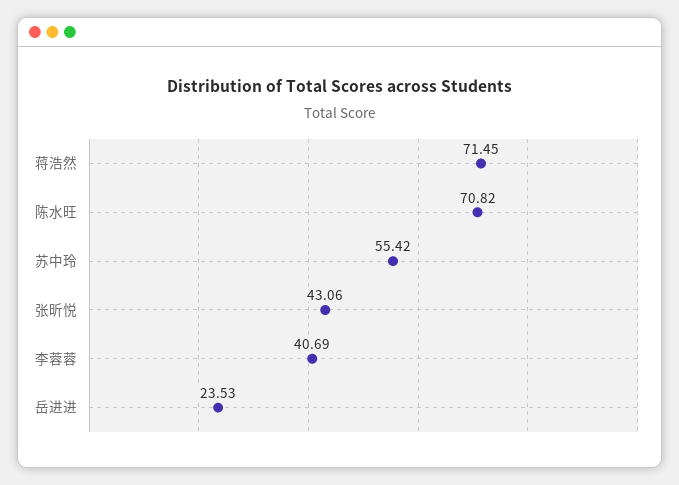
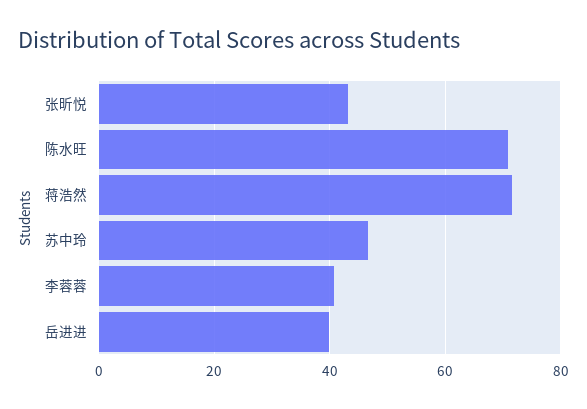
苏中玲: 55.42 -> 46
岳进进: 23.53 -> 40

